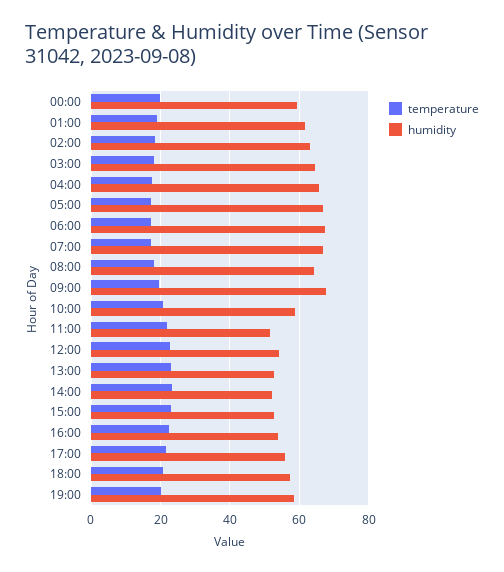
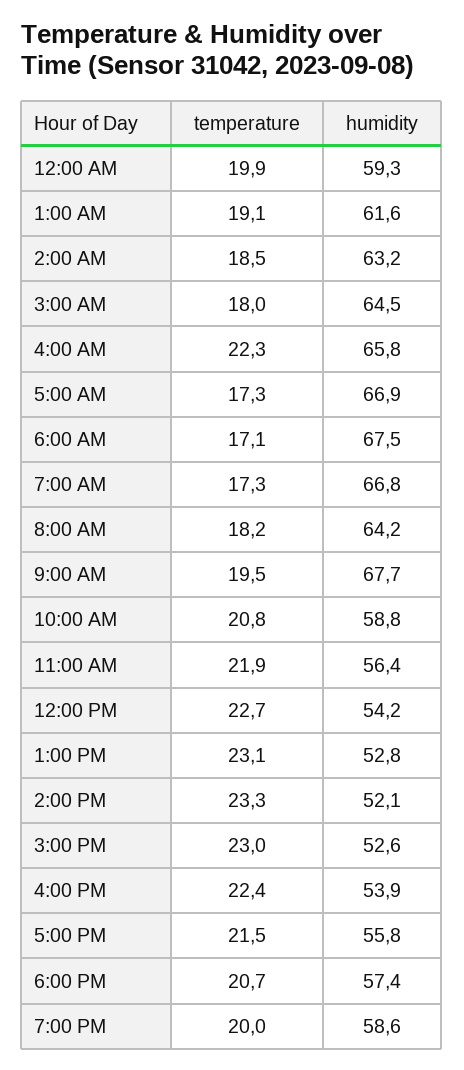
temperature, 04:00: 18 -> 22.3
humidity, 11:00: 52 -> 56.4

